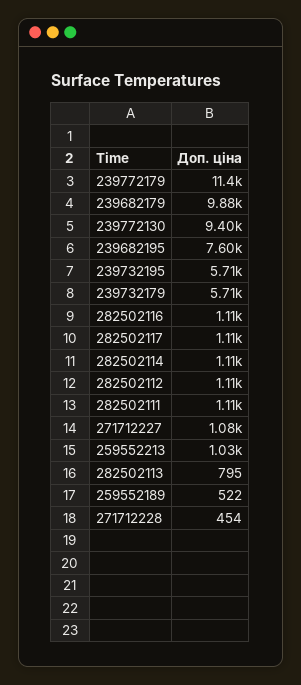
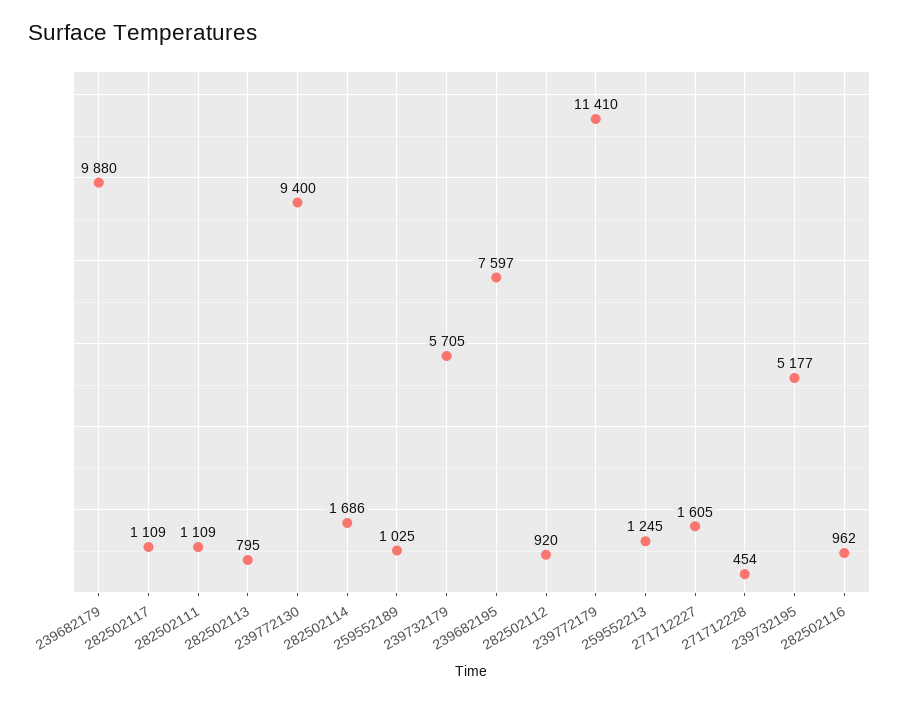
239732195: 5710 -> 5177
282502116: 1110 -> 962
282502114: 1110 -> 1686
282502112: 1110 -> 920
271712227: 1080 -> 1605
259552213: 1030 -> 1245
259552189: 522 -> 1025

